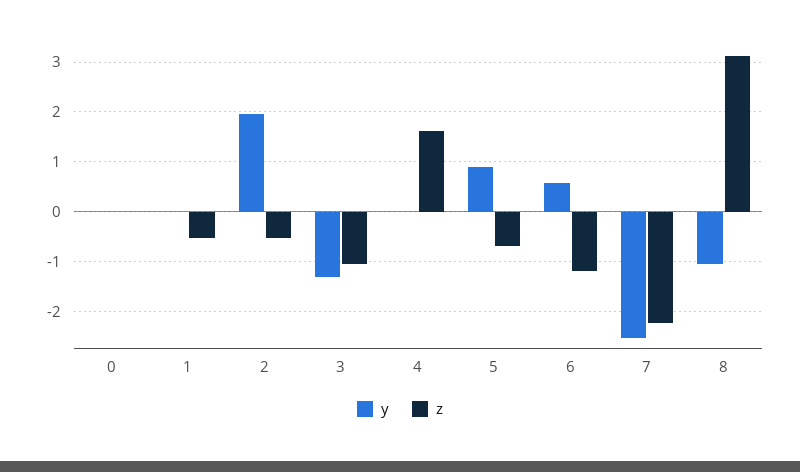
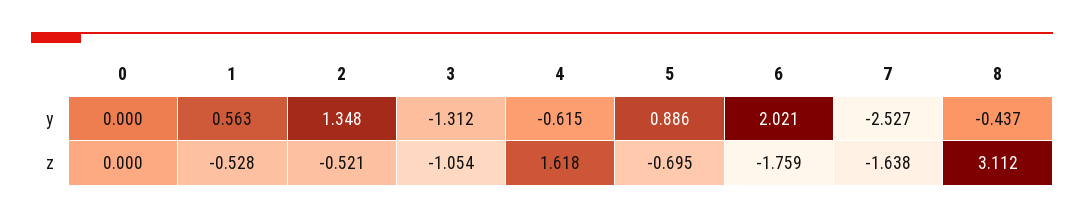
y, 1: 0 -> 0.563
y, 2: 2 -> 1.348
y, 4: 0 -> -0.615
y, 6: 0.6 -> 2.021
z, 6: -1.2 -> -1.759
z, 7: -2.2 -> -1.638
y, 8: -1 -> -0.437

